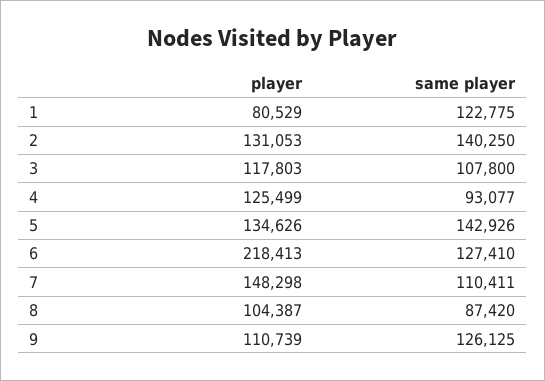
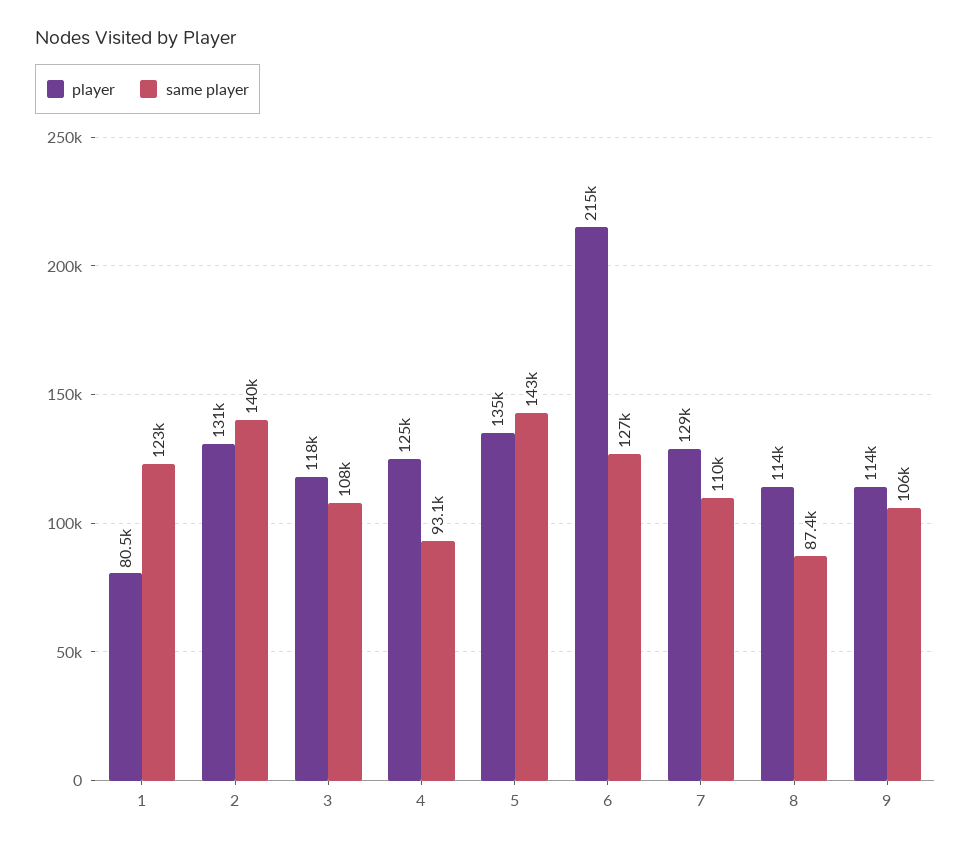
player, 6: 218413 -> 215000
player, 7: 148298 -> 129000
player, 8: 104387 -> 114000
player, 9: 110739 -> 114000
same player, 9: 126125 -> 106000

